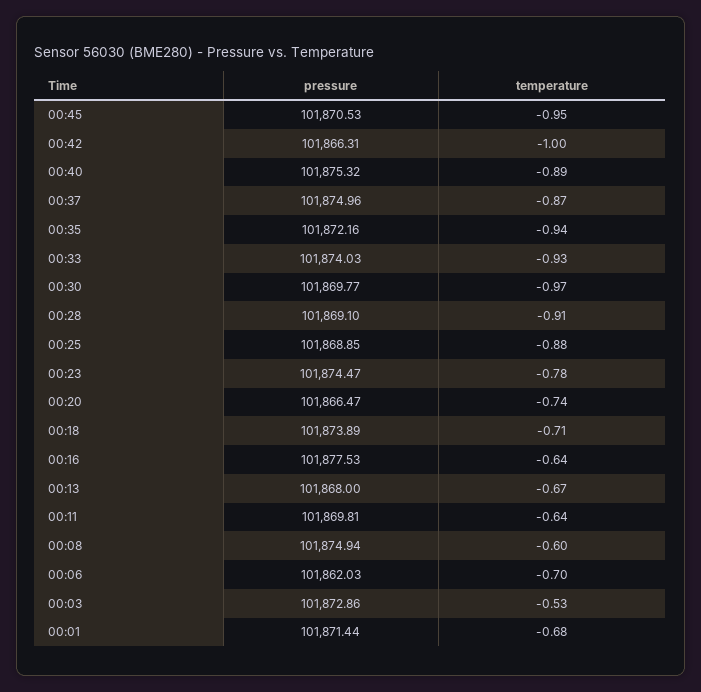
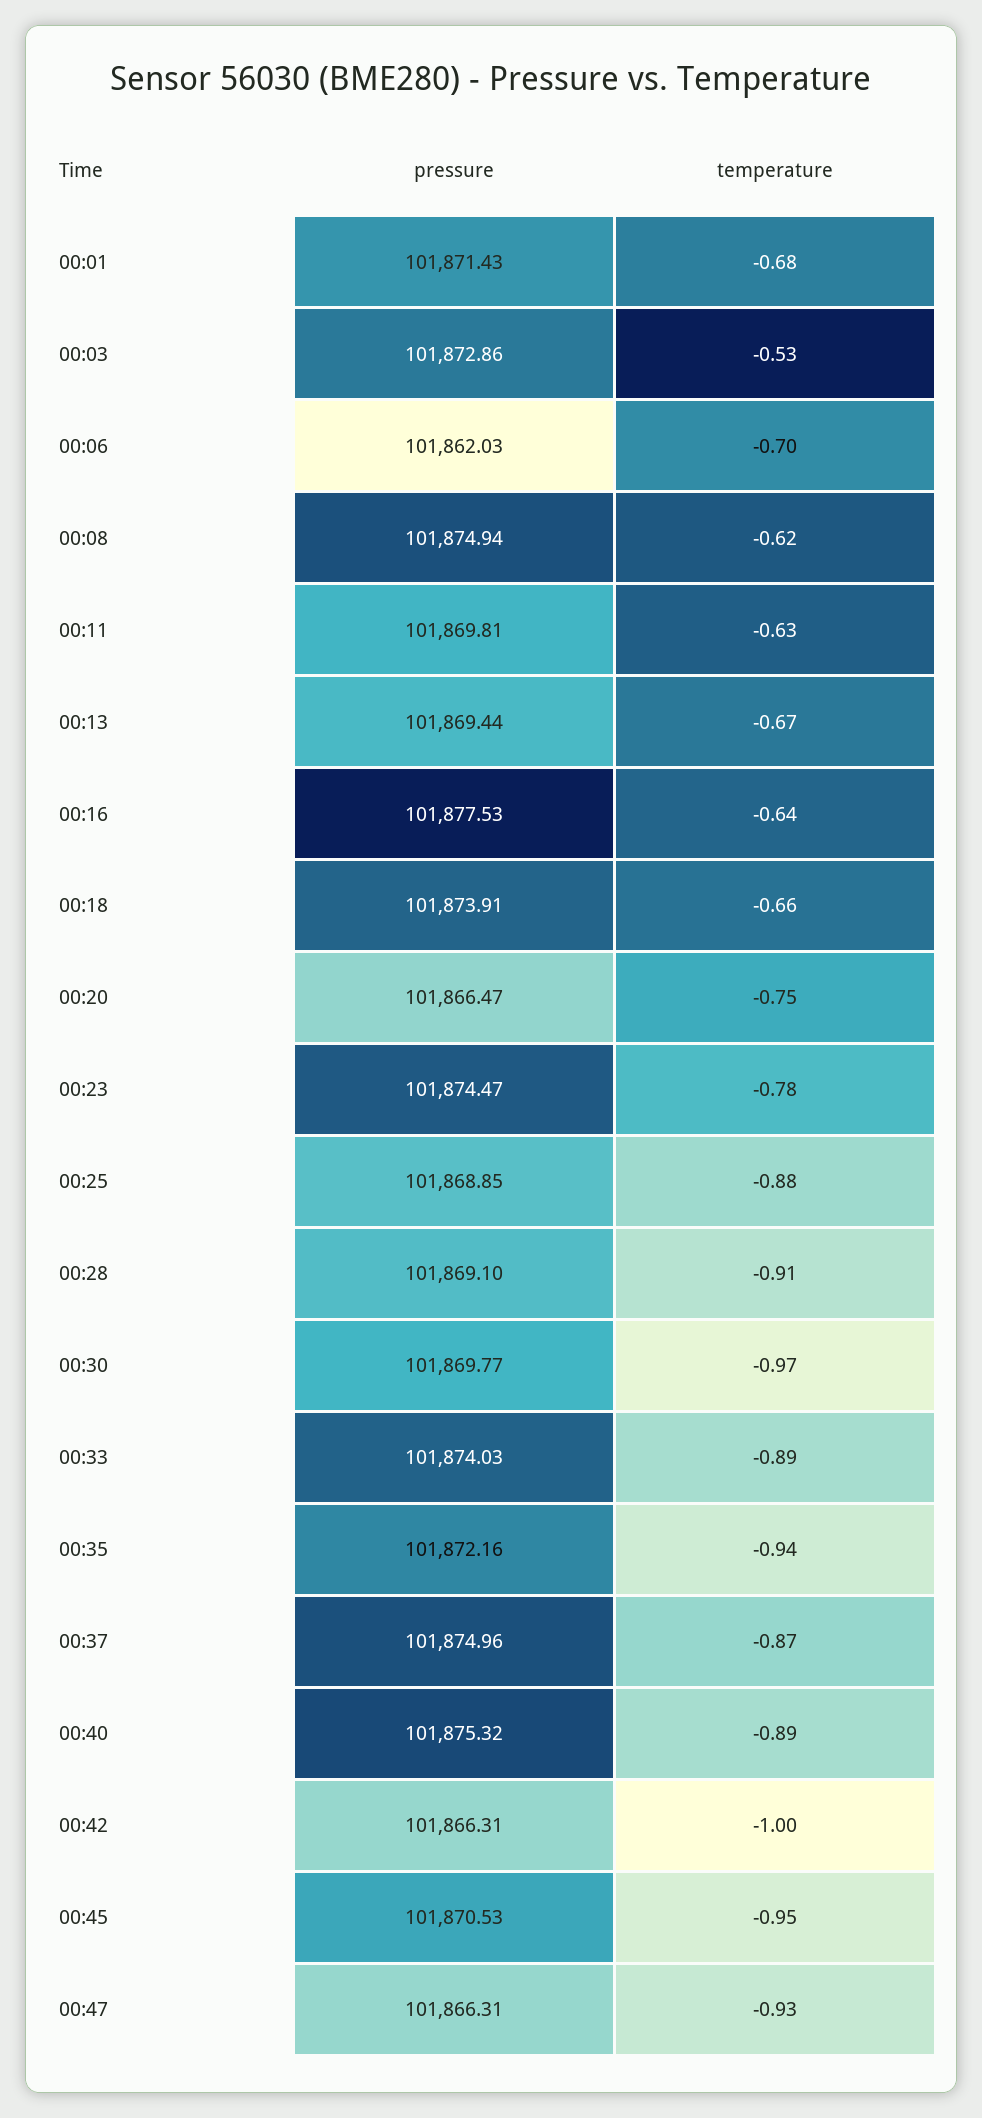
temperature, 00:33: -0.93 -> -0.89
temperature, 00:20: -0.74 -> -0.75
pressure, 00:18: 101873.89 -> 101873.91
temperature, 00:18: -0.71 -> -0.66
pressure, 00:13: 101868 -> 101869.44
temperature, 00:11: -0.64 -> -0.63
temperature, 00:08: -0.6 -> -0.62
pressure, 00:01: 101871.44 -> 101871.43
pressure, 00:47: none -> 101866.31
temperature, 00:47: none -> -0.93

